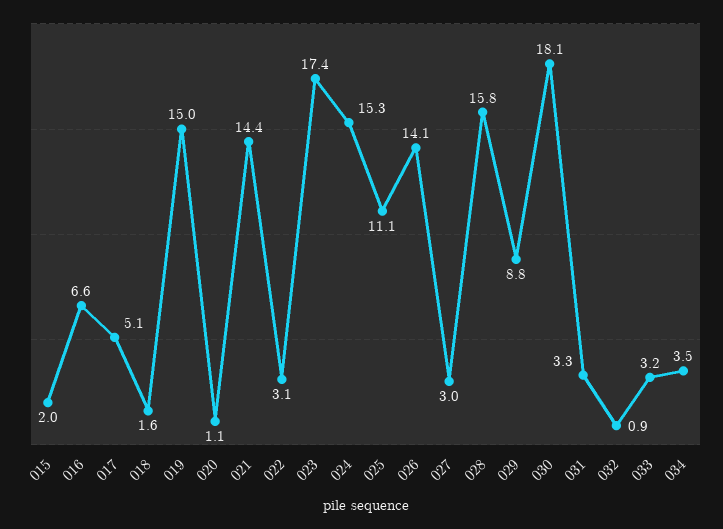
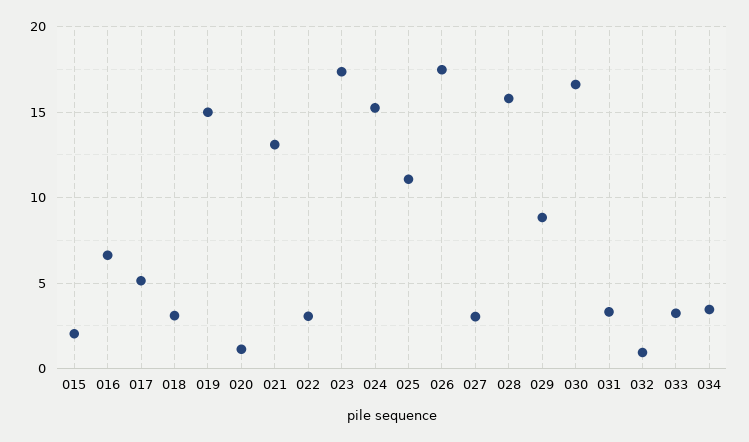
018: 1.6 -> 3
021: 14.4 -> 13
026: 14.1 -> 17.5
030: 18.1 -> 16.5

